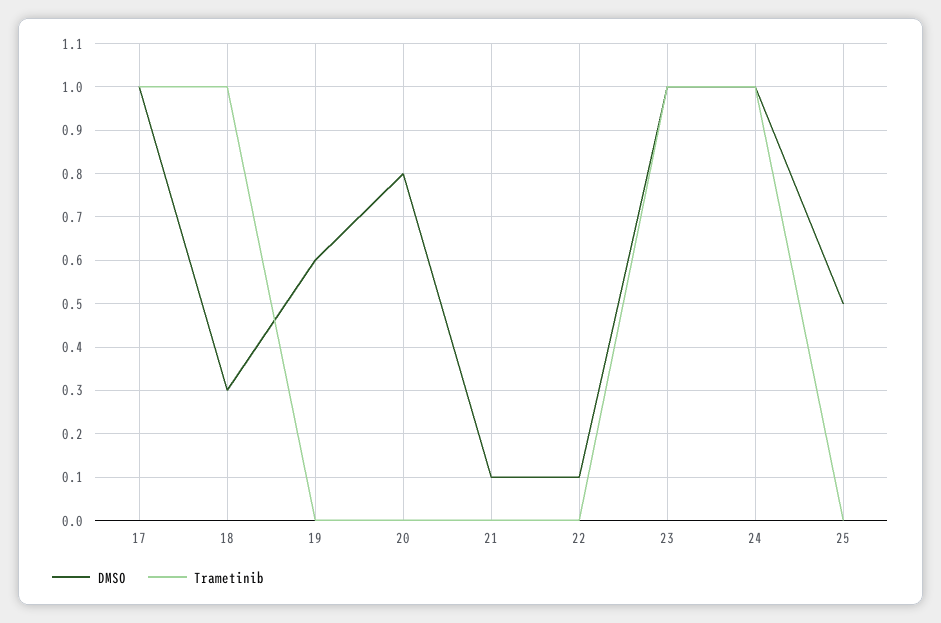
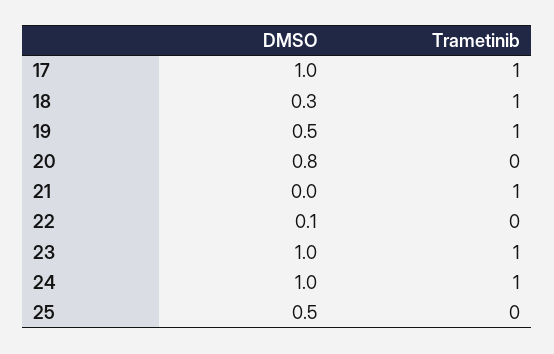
DMSO, 19: 0.6 -> 0.5
Trametinib, 19: 0 -> 1
DMSO, 21: 0.1 -> 0
Trametinib, 21: 0 -> 1

